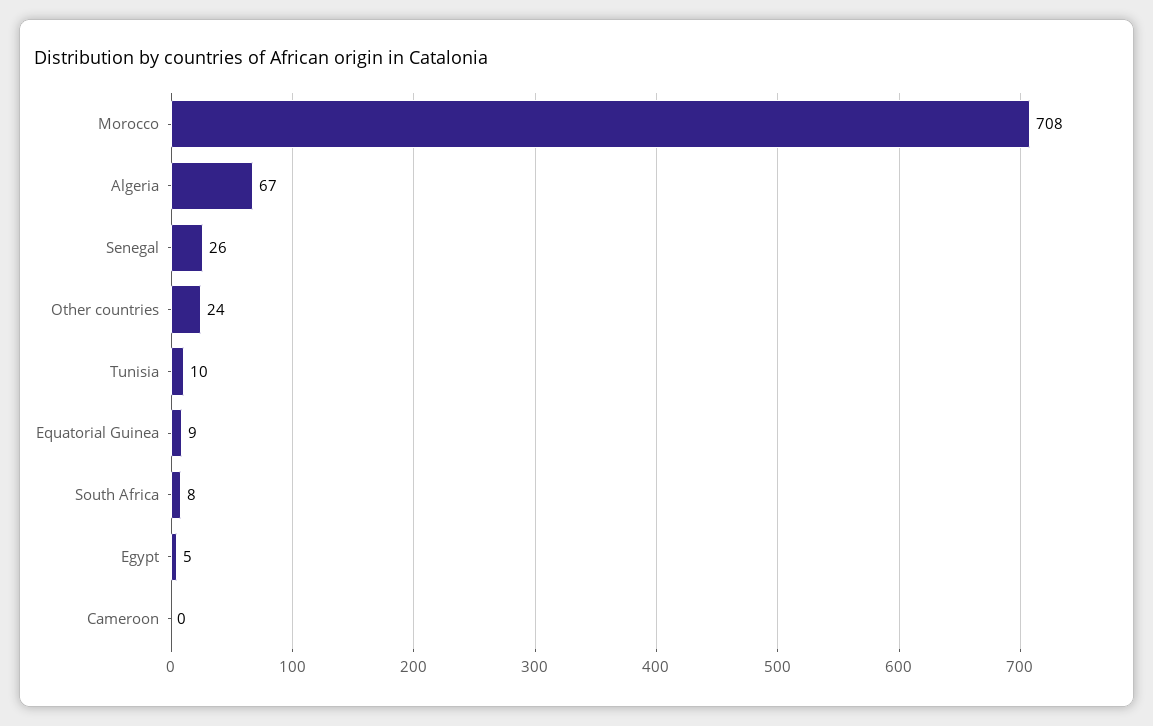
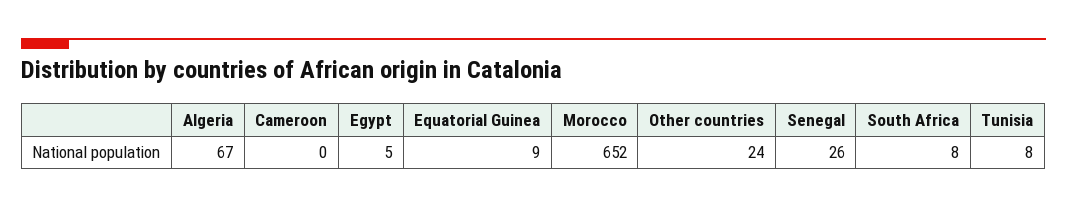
Morocco: 708 -> 652
Tunisia: 10 -> 8

